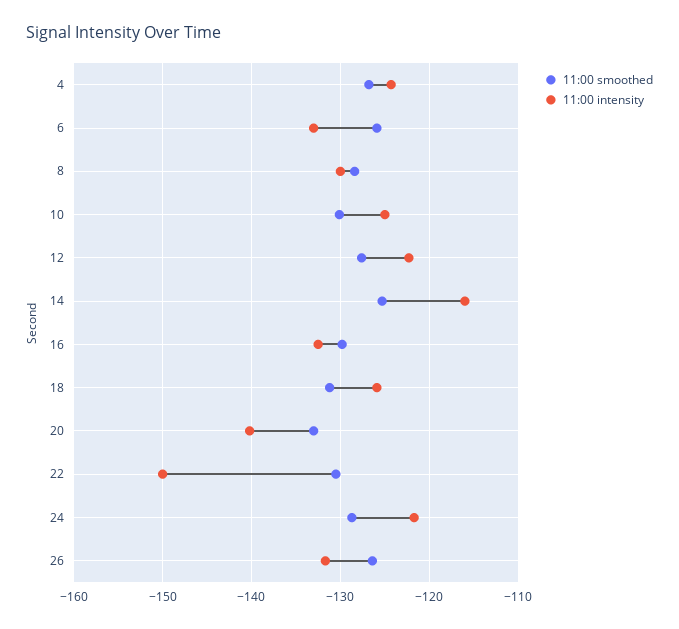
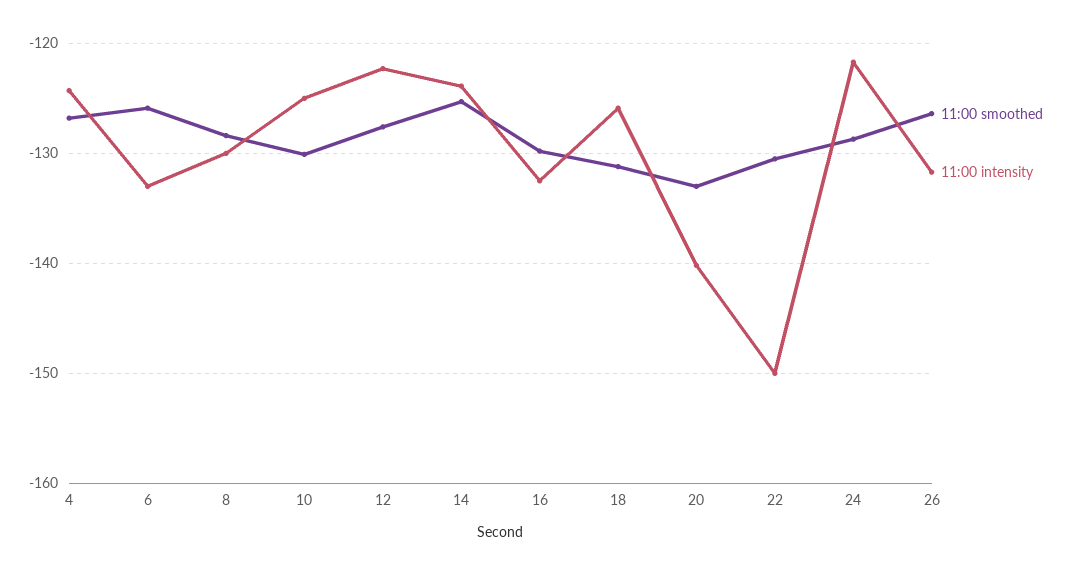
11:00 intensity, 14: -116 -> -124

